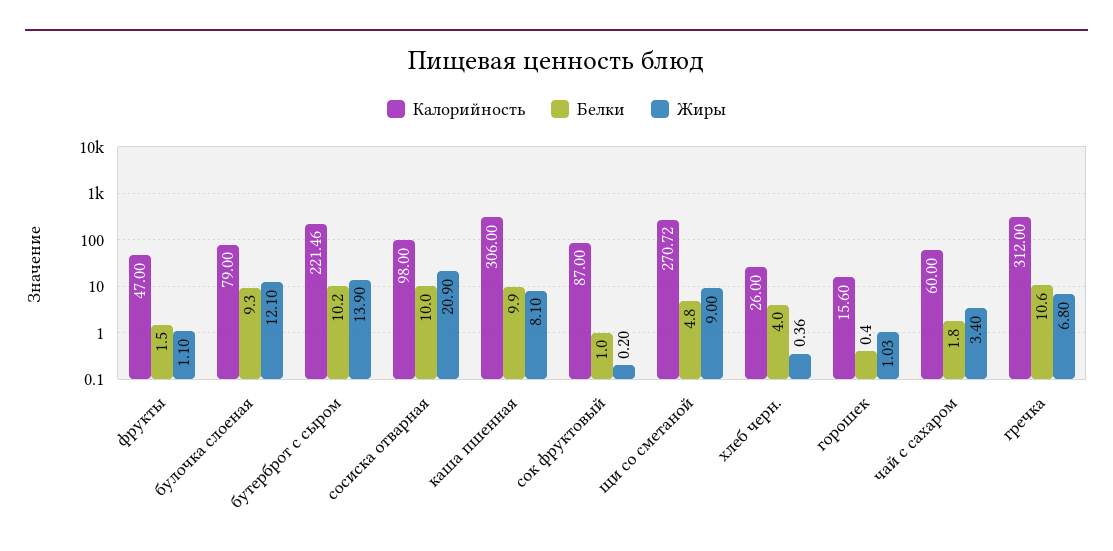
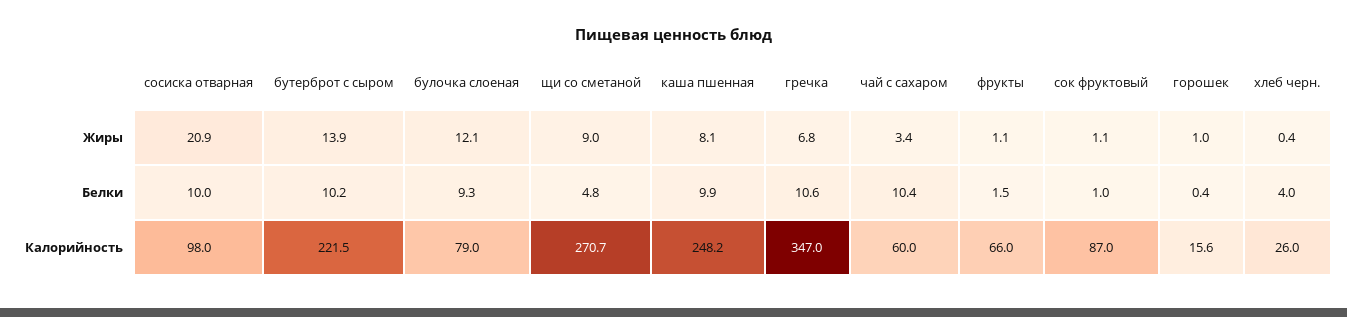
Калорийность, фрукты: 47 -> 66
Калорийность, каша пшенная: 306 -> 248.2
Жиры, сок фруктовый: 0.2 -> 1.1
Белки, чай с сахаром: 1.8 -> 10.4
Калорийность, гречка: 312 -> 347

